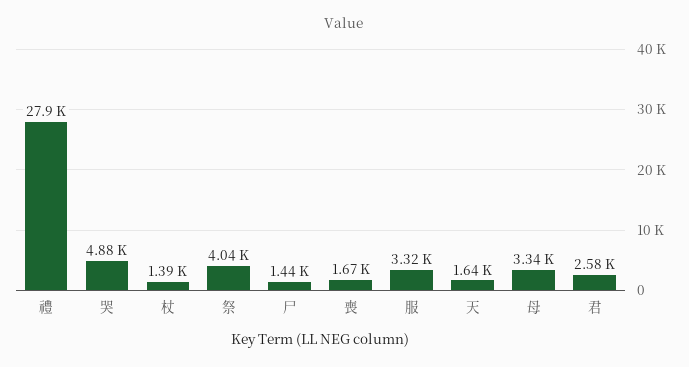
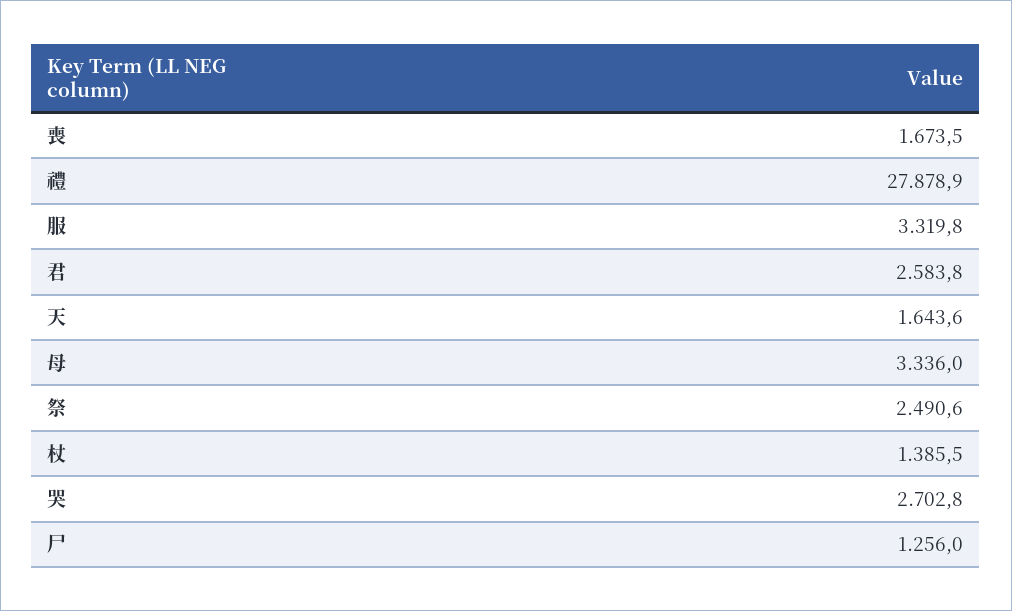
哭: 4880 -> 2702.8
祭: 4040 -> 2490.6
尸: 1440 -> 1256

